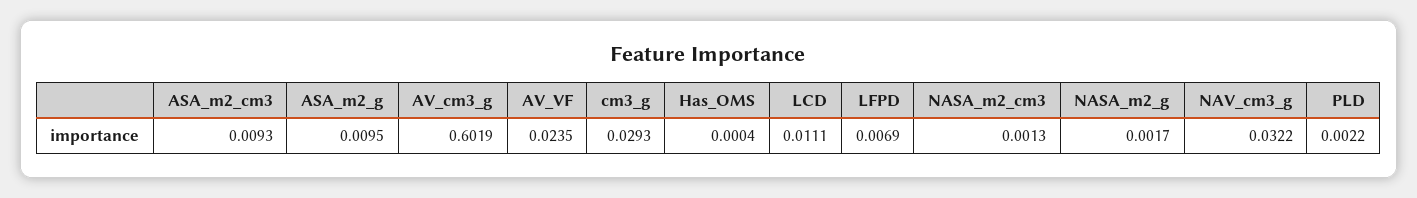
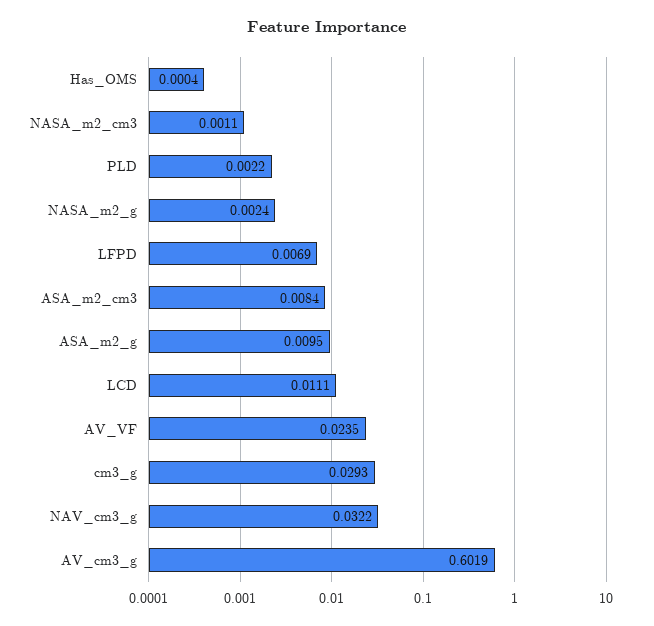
ASA_m2_cm3: 0.0093 -> 0.0084
NASA_m2_cm3: 0.0013 -> 0.0011
NASA_m2_g: 0.0017 -> 0.0024

